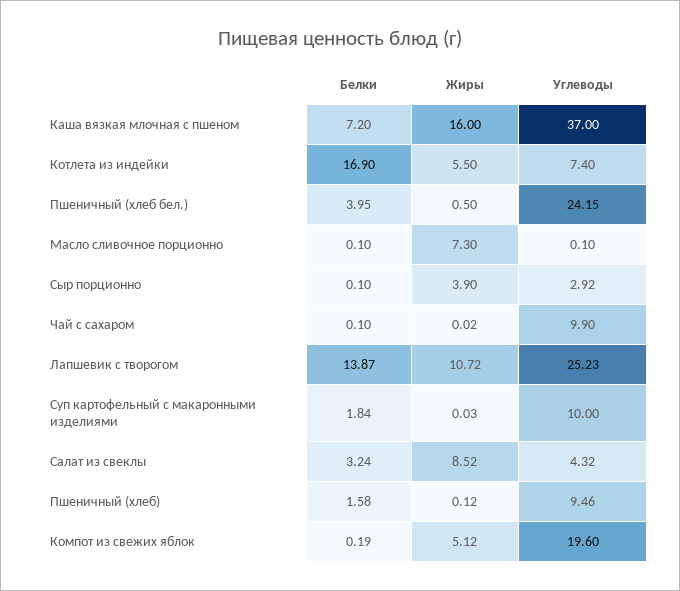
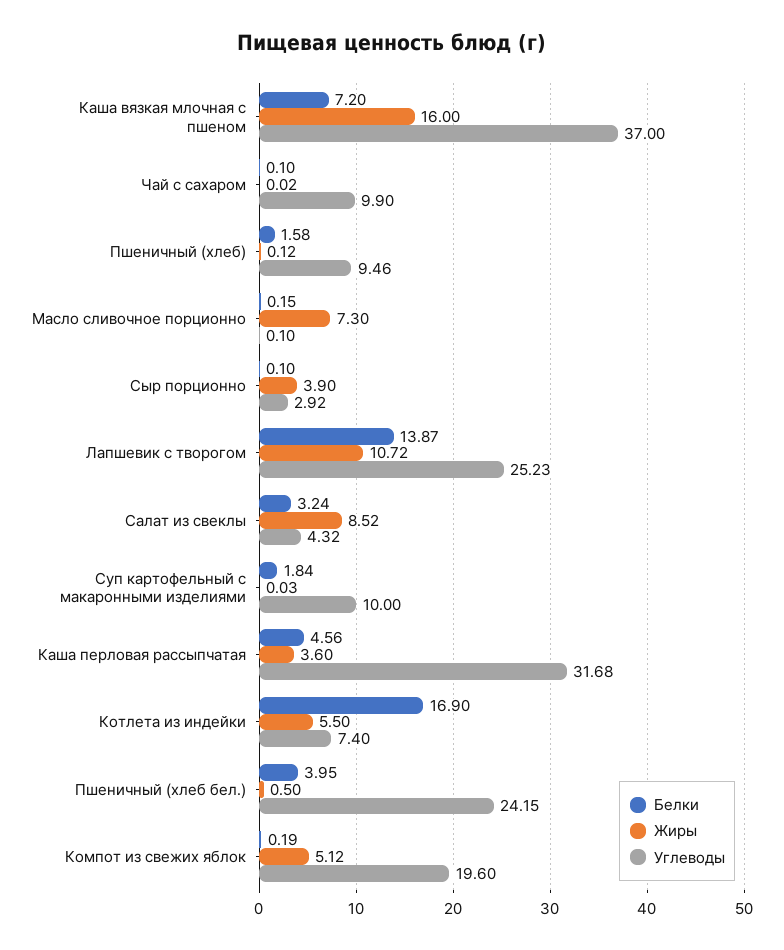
Белки, Масло сливочное порционно: 0.1 -> 0.15
Белки, Каша перловая рассыпчатая: none -> 4.56
Жиры, Каша перловая рассыпчатая: none -> 3.6
Углеводы, Каша перловая рассыпчатая: none -> 31.68

